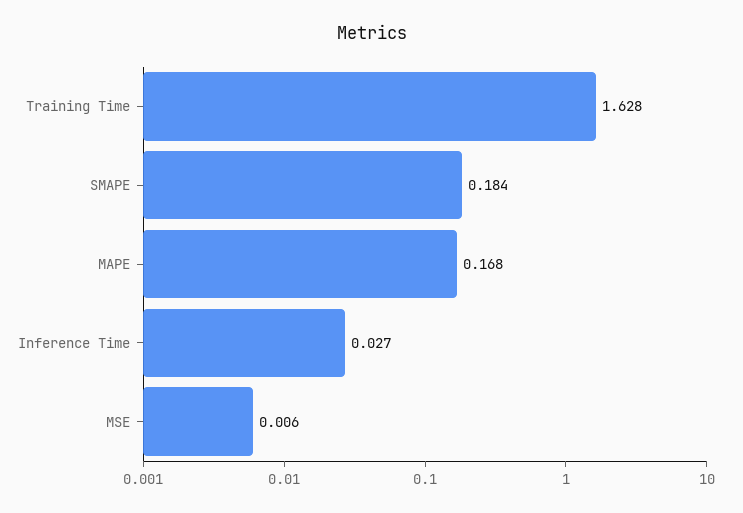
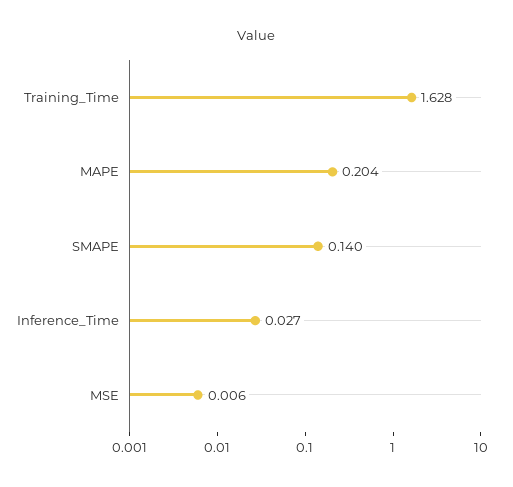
SMAPE: 0.184 -> 0.14
MAPE: 0.168 -> 0.204

